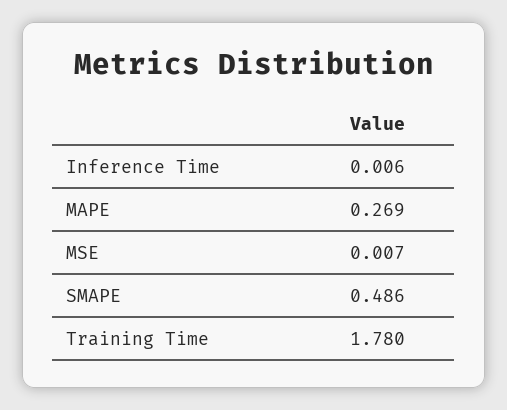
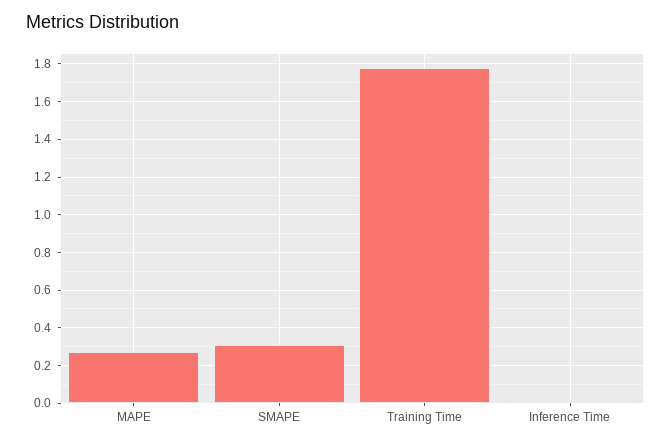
MSE: 0.007 -> none
SMAPE: 0.486 -> 0.3

